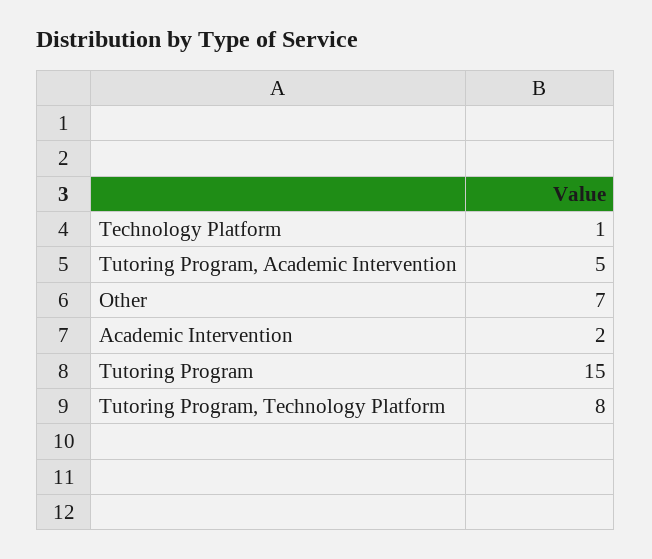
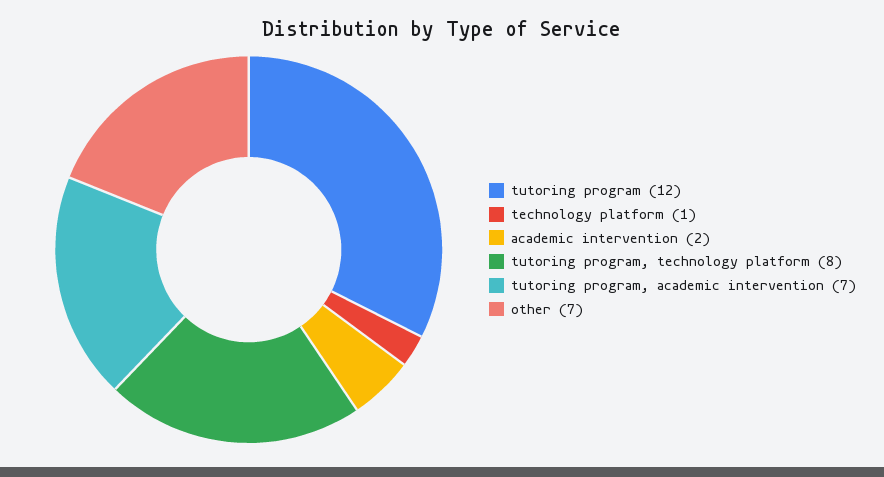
Tutoring Program, Academic Intervention: 5 -> 7
Tutoring Program: 15 -> 12

